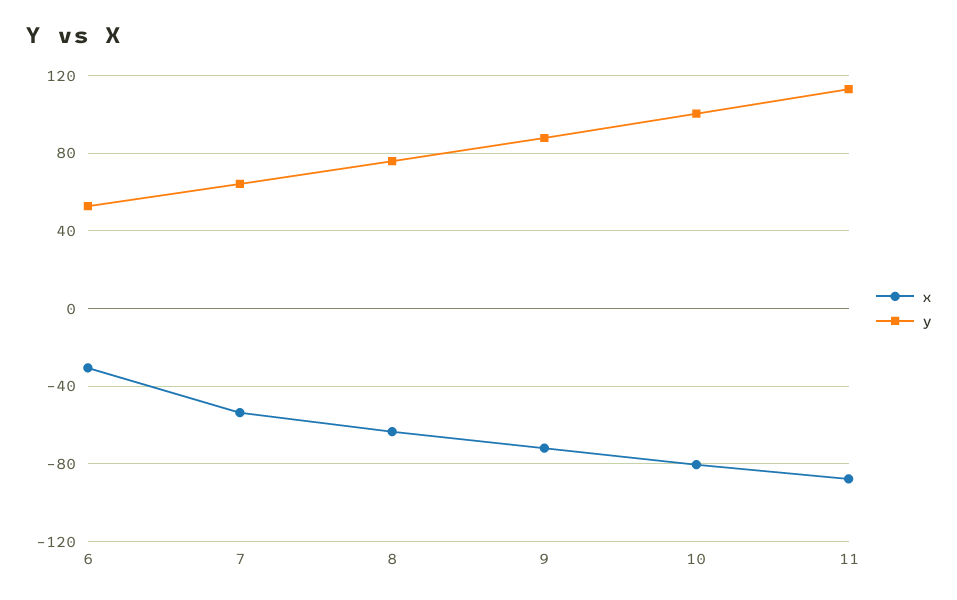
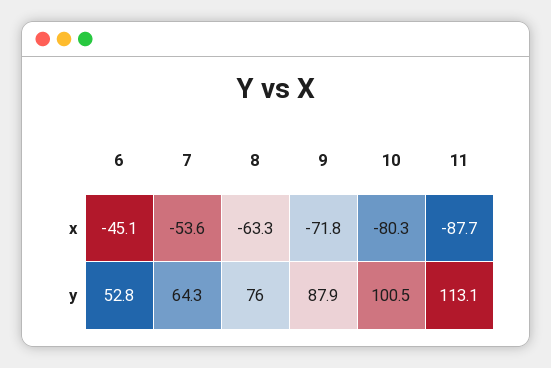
x, 6: -30 -> -45.1

